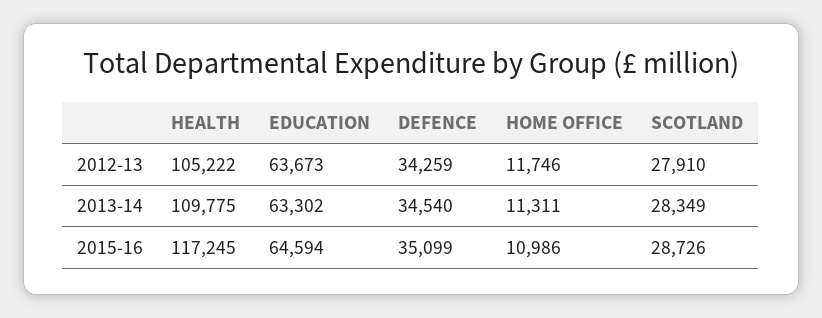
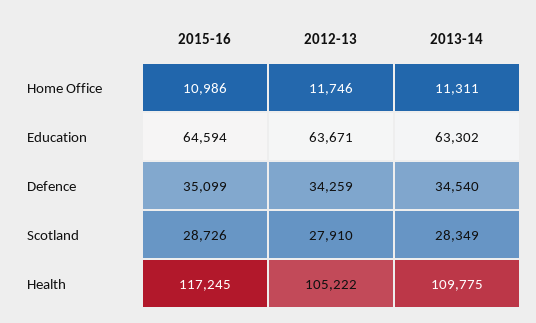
EDUCATION, 2012-13: 63673 -> 63671

